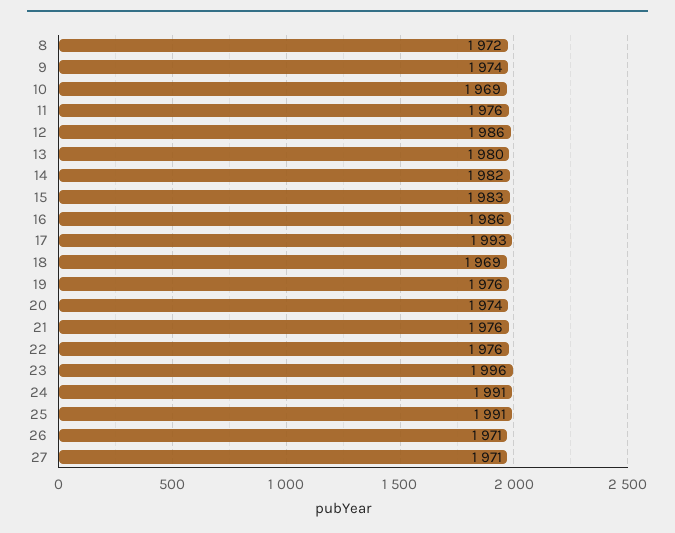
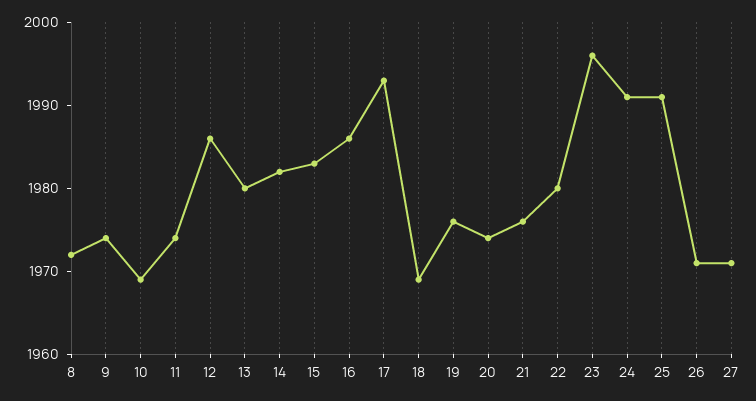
11: 1976 -> 1974
22: 1976 -> 1980

